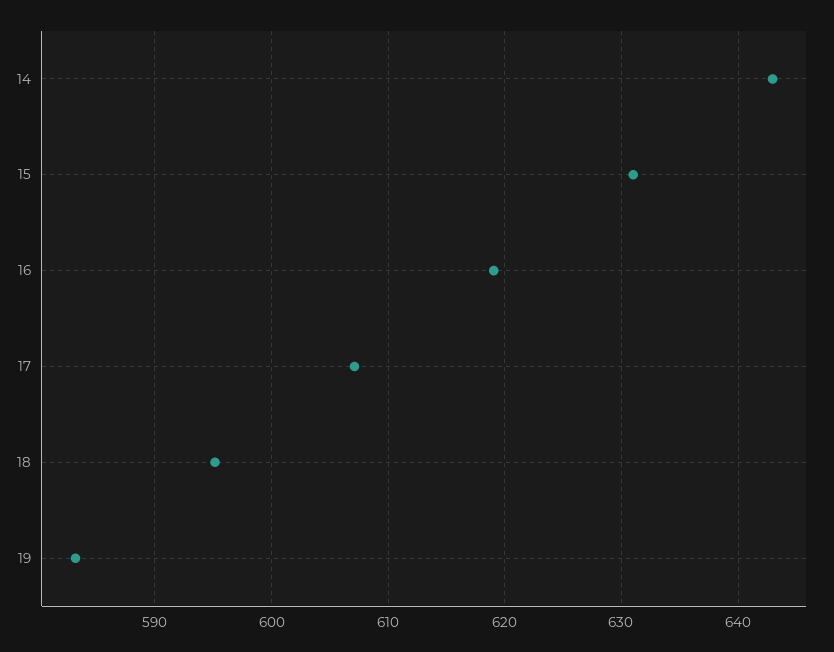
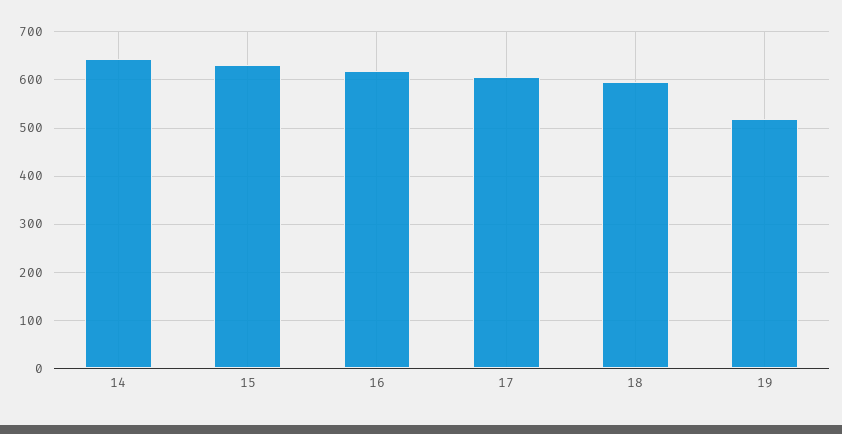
19: 583 -> 520

